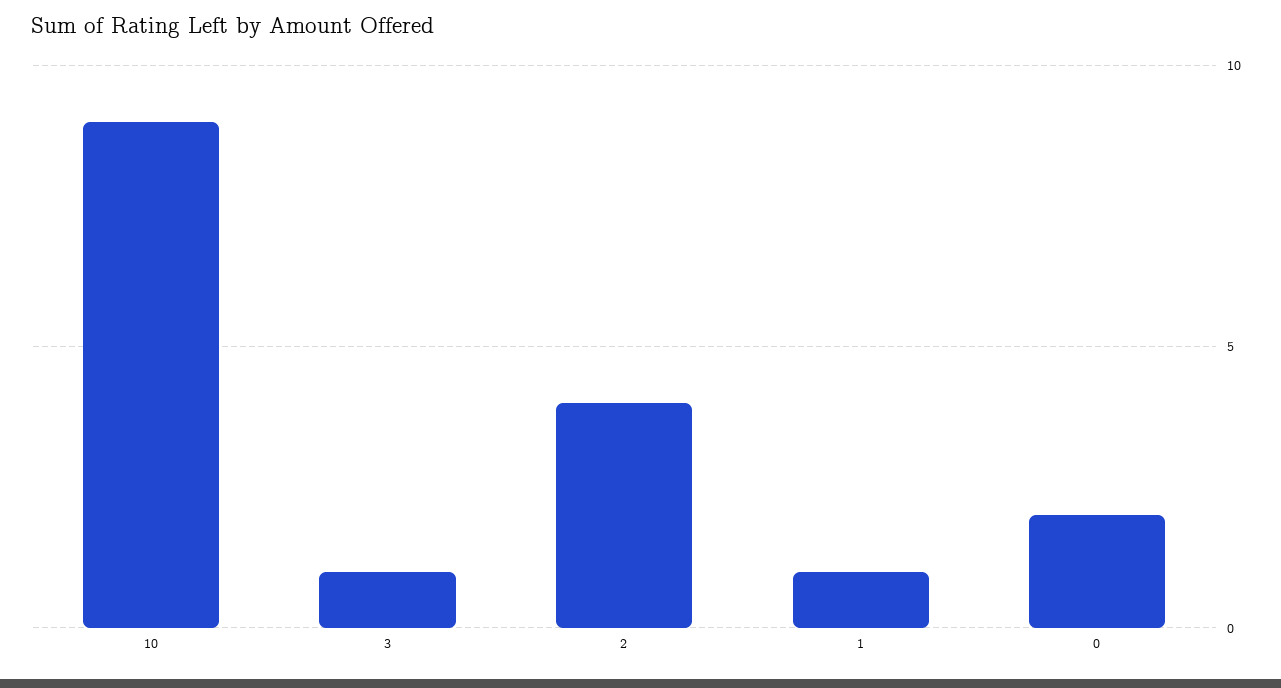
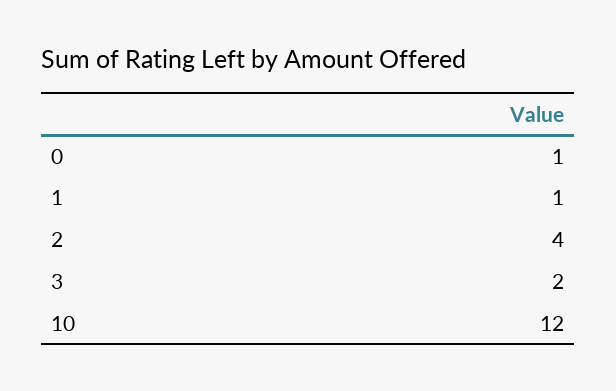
10: 9 -> 12
3: 1 -> 2
0: 2 -> 1

